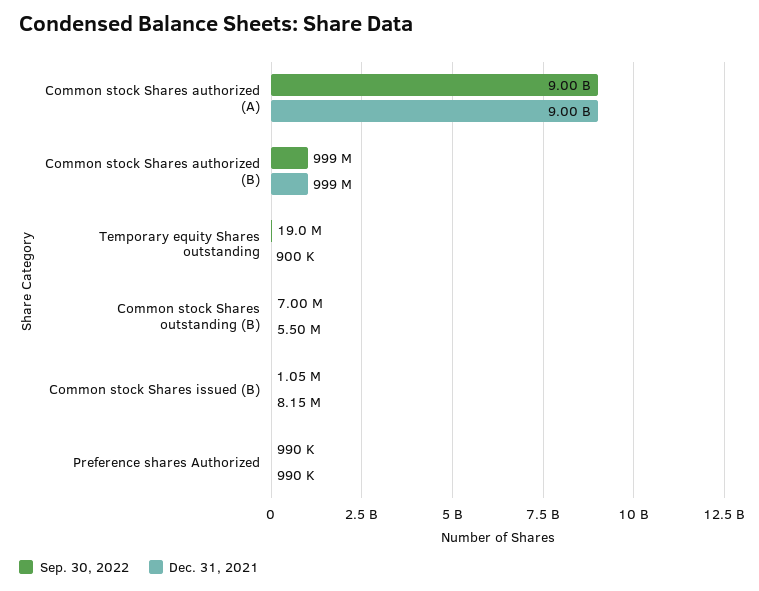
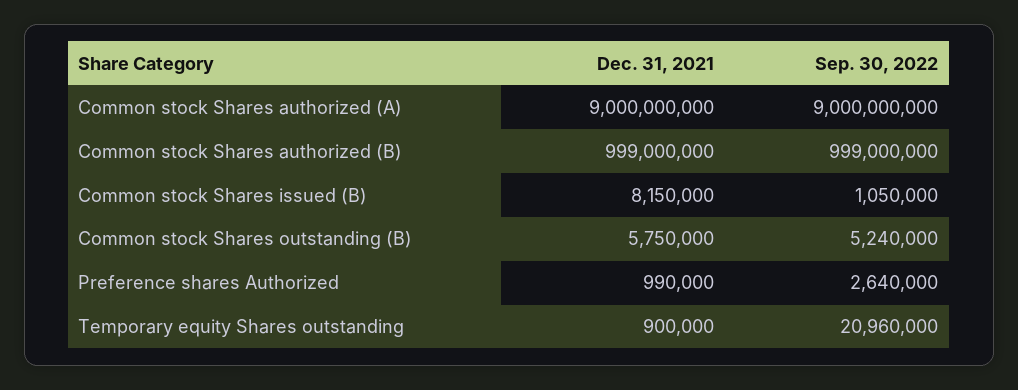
Sep. 30, 2022, Temporary equity Shares outstanding: 19000000 -> 20960000
Sep. 30, 2022, Common stock Shares outstanding (B): 7000000 -> 5240000
Dec. 31, 2021, Common stock Shares outstanding (B): 5500000 -> 5750000
Sep. 30, 2022, Preference shares Authorized: 990000 -> 2640000

